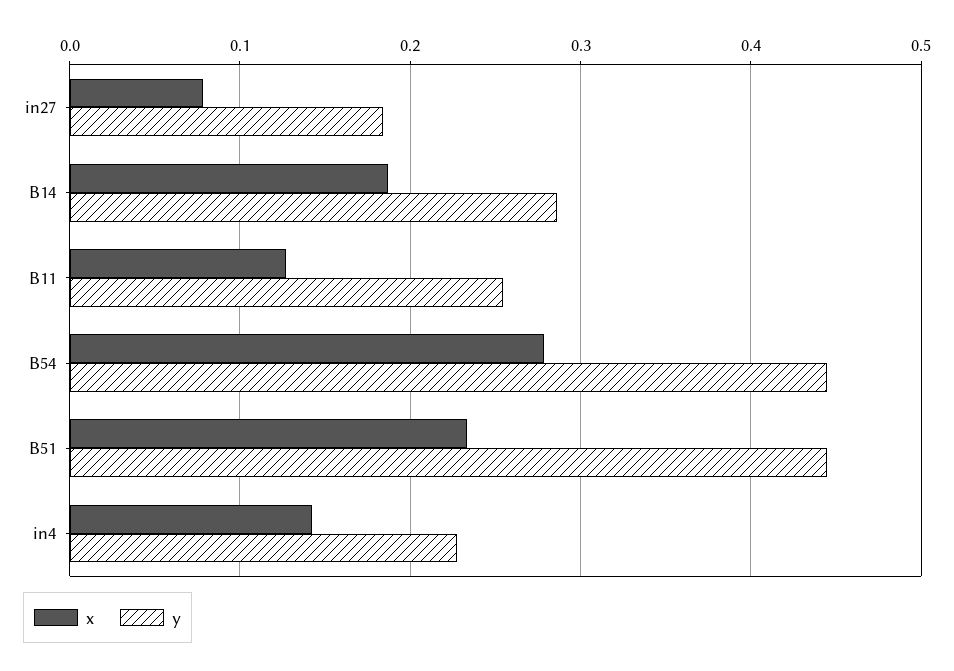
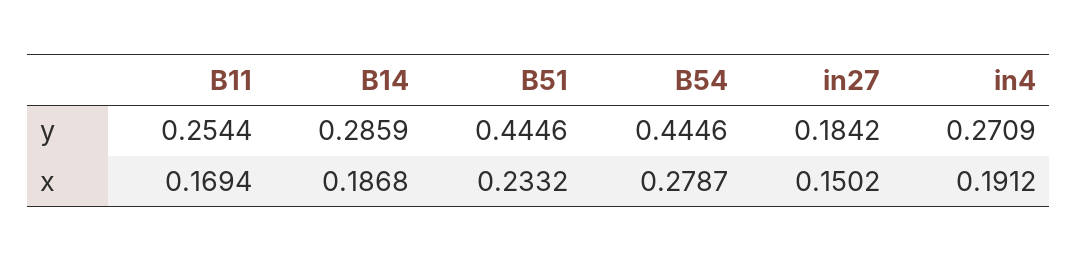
x, in27: 0.08 -> 0.1502
x, B11: 0.13 -> 0.1694
x, in4: 0.14 -> 0.1912
y, in4: 0.23 -> 0.2709

